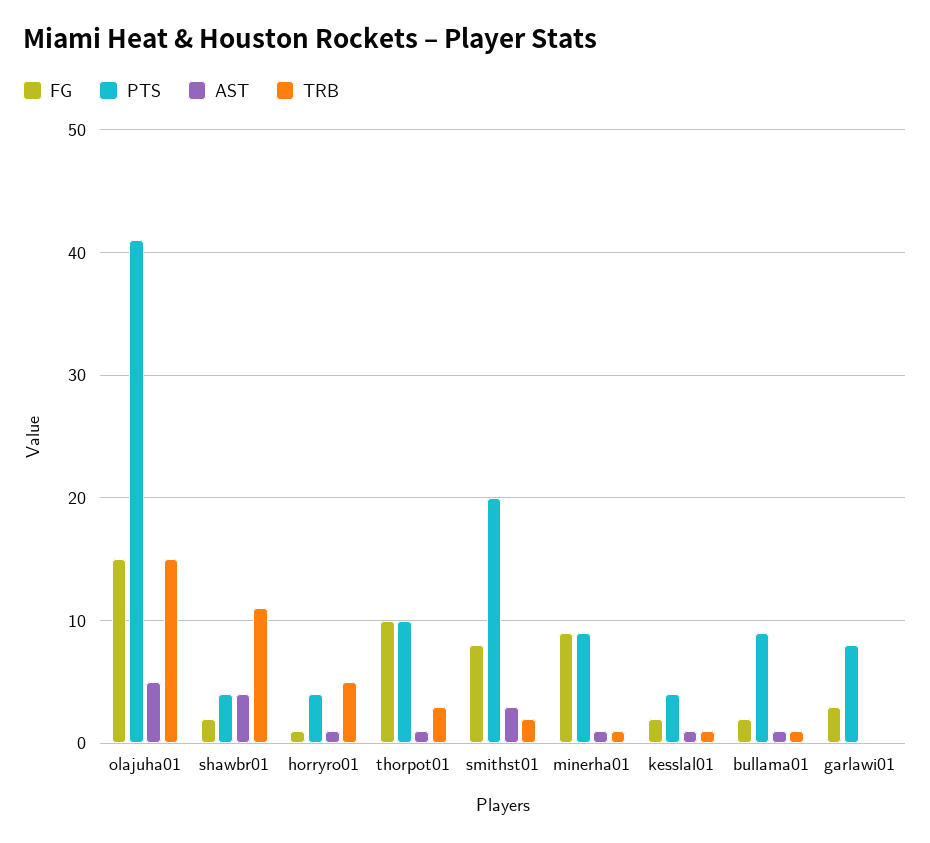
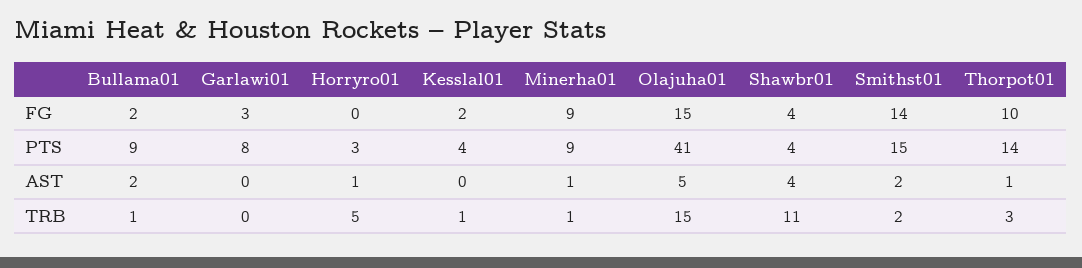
FG, shawbr01: 2 -> 4
FG, horryro01: 1 -> 0
PTS, horryro01: 4 -> 3
PTS, thorpot01: 10 -> 14
FG, smithst01: 8 -> 14
PTS, smithst01: 20 -> 15
AST, smithst01: 3 -> 2
AST, kesslal01: 1 -> 0
AST, bullama01: 1 -> 2

